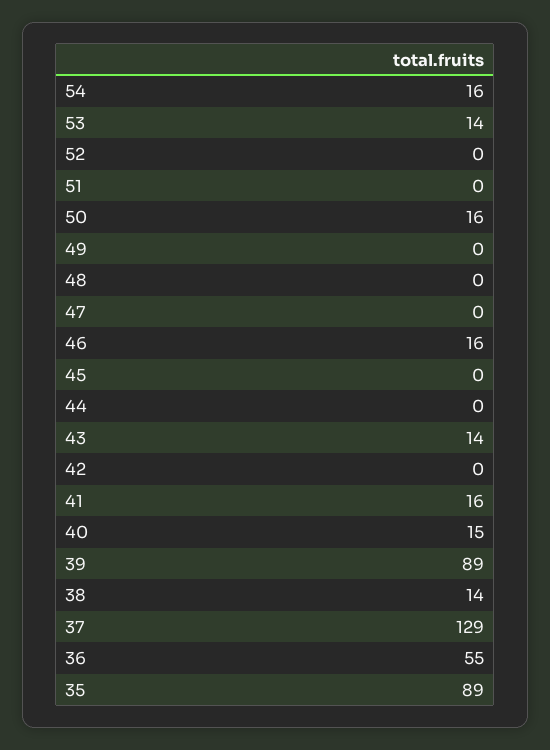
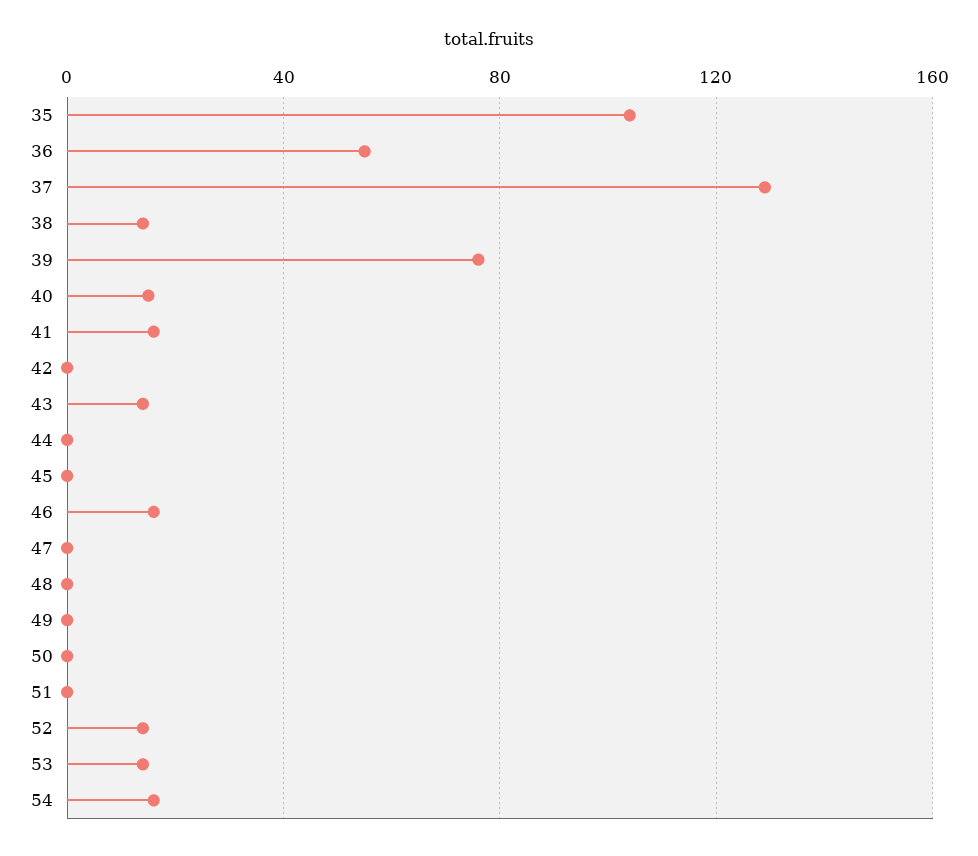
52: 0 -> 15
50: 16 -> 0
39: 89 -> 75
35: 89 -> 105

